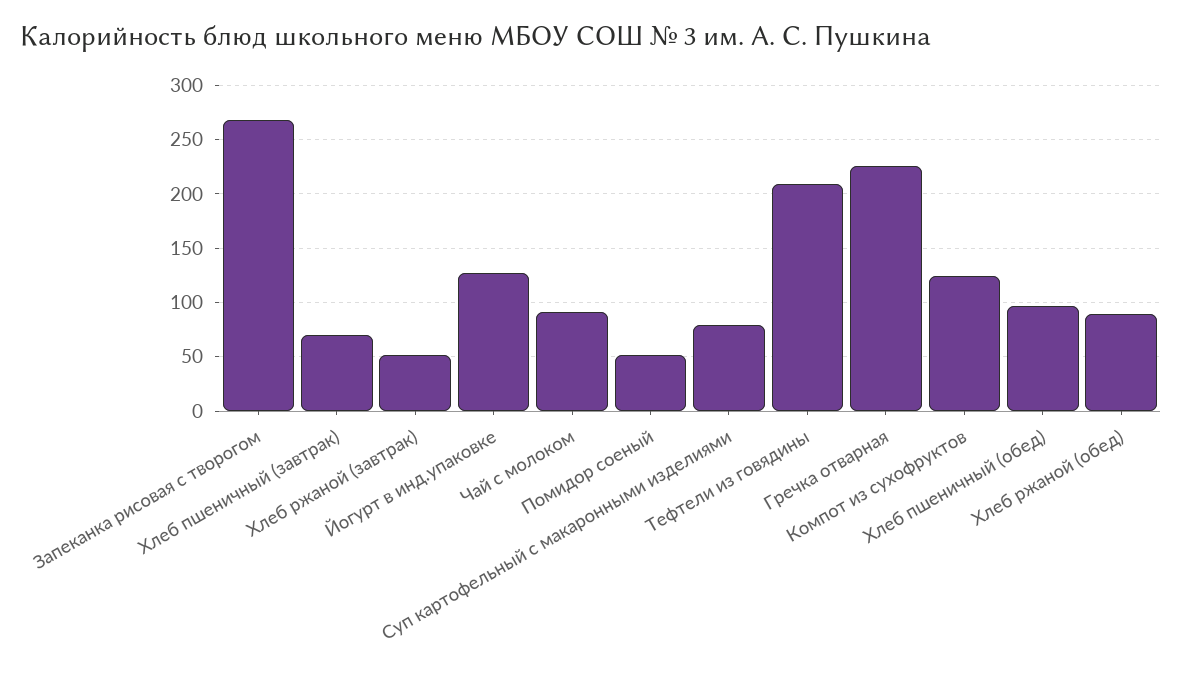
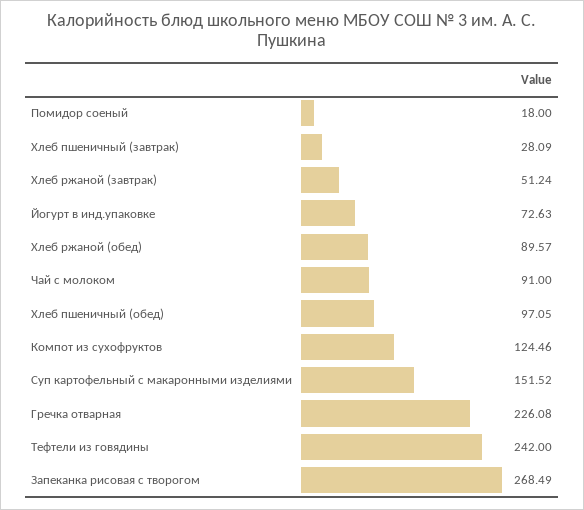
Хлеб пшеничный (завтрак): 70 -> 28.09
Йогурт в инд.упаковке: 130 -> 72.63
Помидор соеный: 50 -> 18
Суп картофельный с макаронными изделиями: 80 -> 151.52
Тефтели из говядины: 210 -> 242

